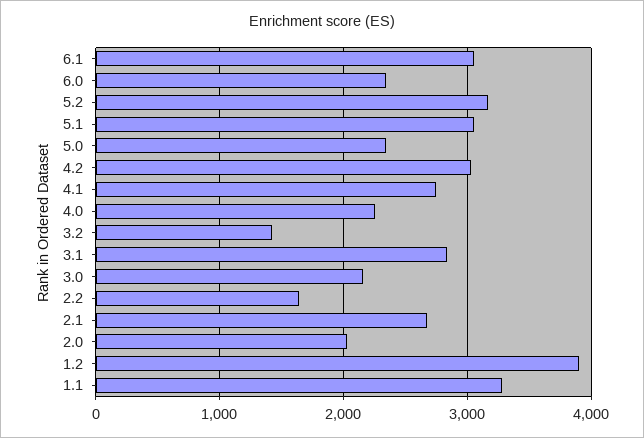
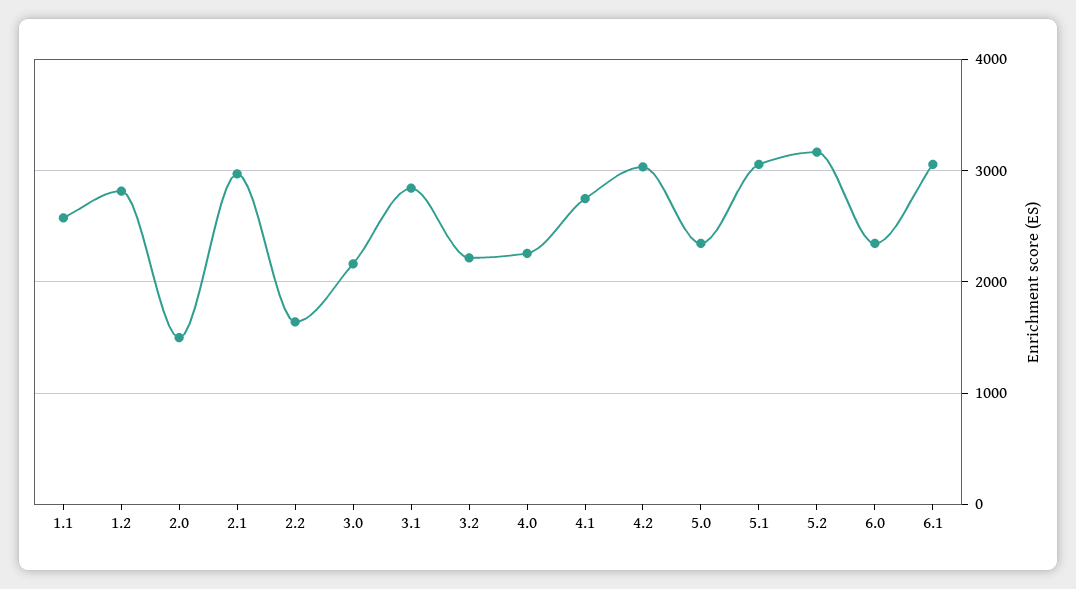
3.2: 1400 -> 2200
2.1: 2700 -> 3000
2.0: 2000 -> 1500
1.2: 3900 -> 2800
1.1: 3300 -> 2600

